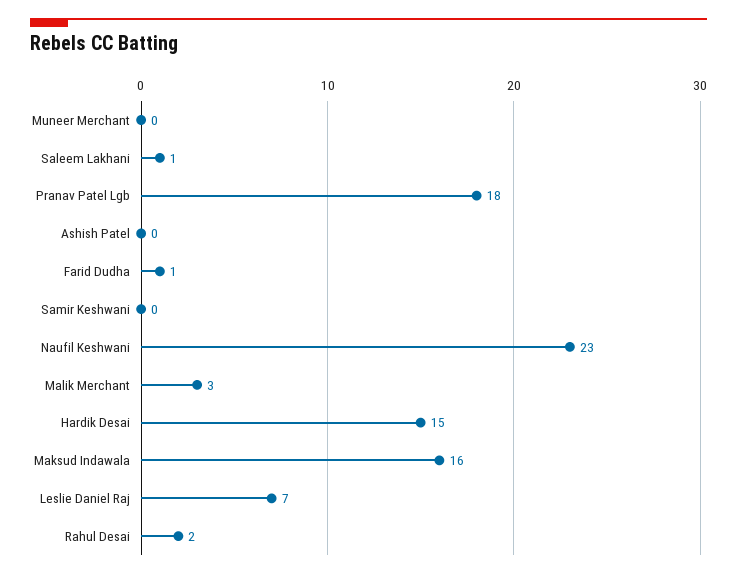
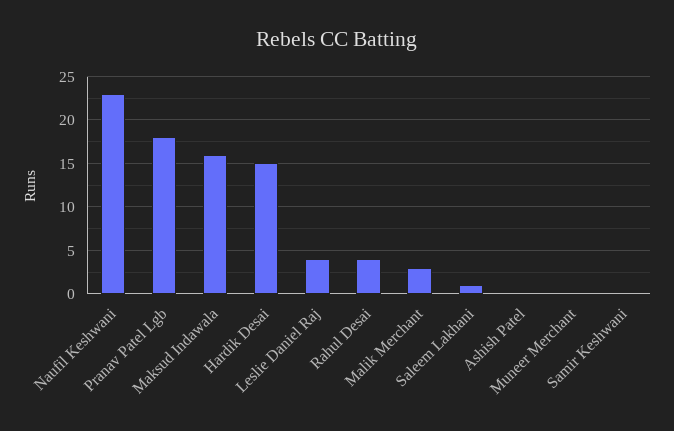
Farid Dudha: 1 -> none
Leslie Daniel Raj: 7 -> 4
Rahul Desai: 2 -> 4

